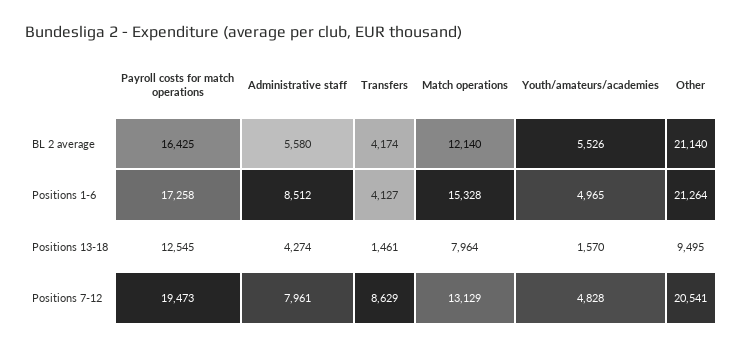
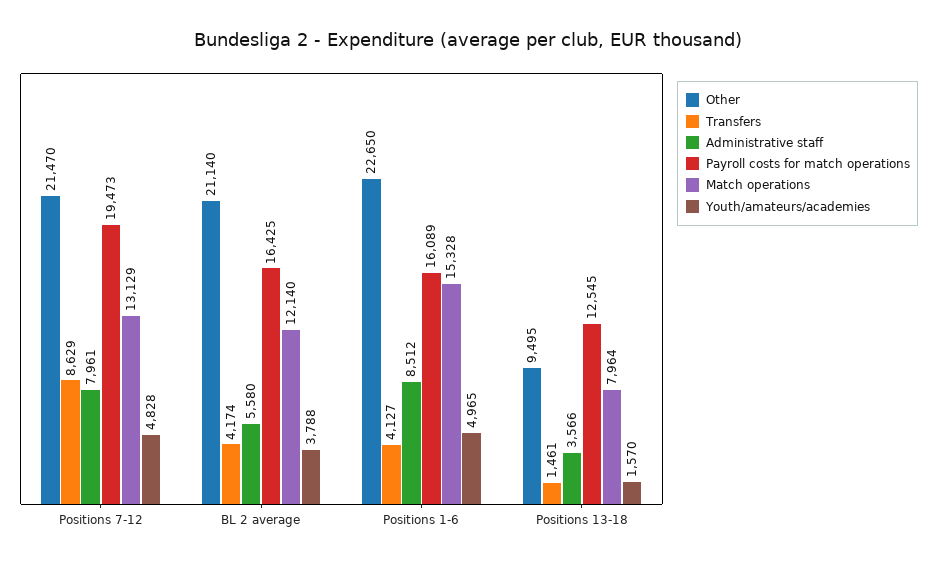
Youth/amateurs/academies, BL 2 average: 5526 -> 3788
Payroll costs for match operations, Positions 1-6: 17258 -> 16089
Other, Positions 1-6: 21264 -> 22650
Administrative staff, Positions 13-18: 4274 -> 3566
Other, Positions 7-12: 20541 -> 21470

